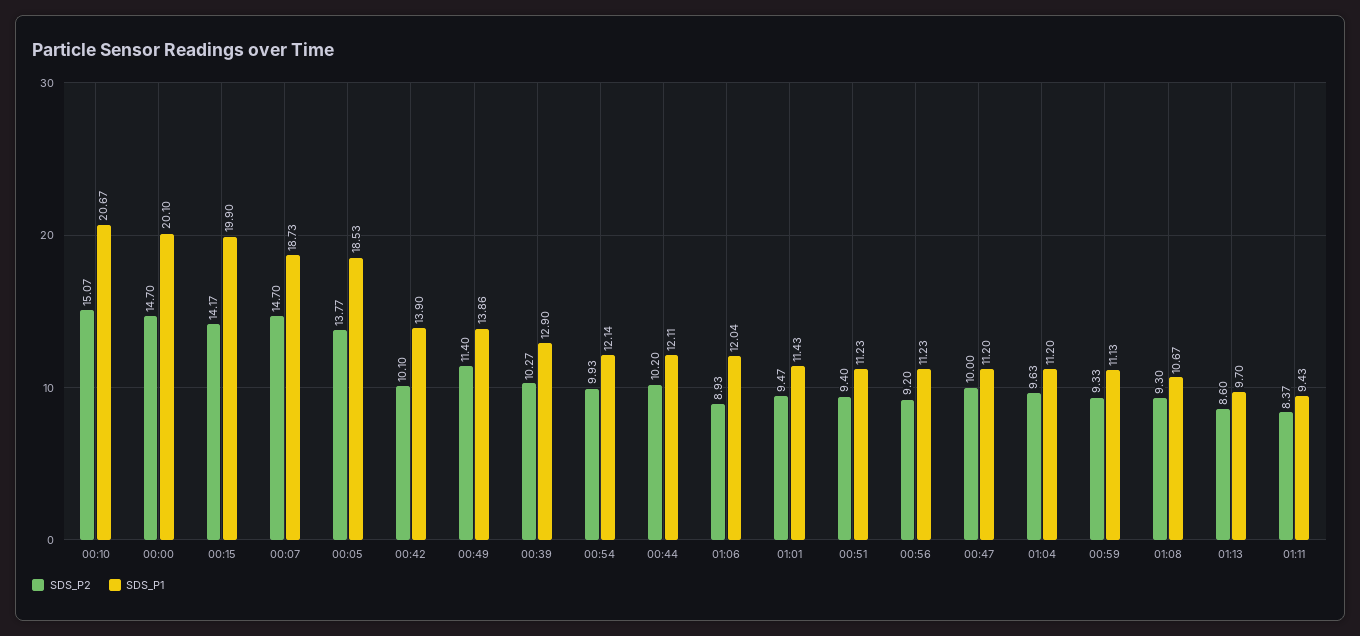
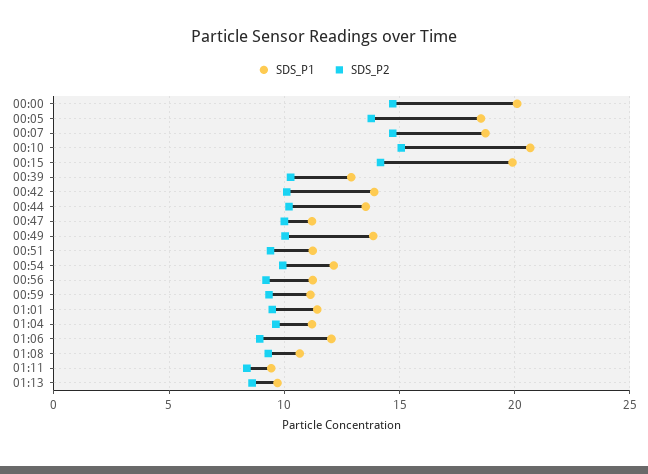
SDS_P2, 00:49: 11.4 -> 10
SDS_P1, 00:44: 12.11 -> 13.5

